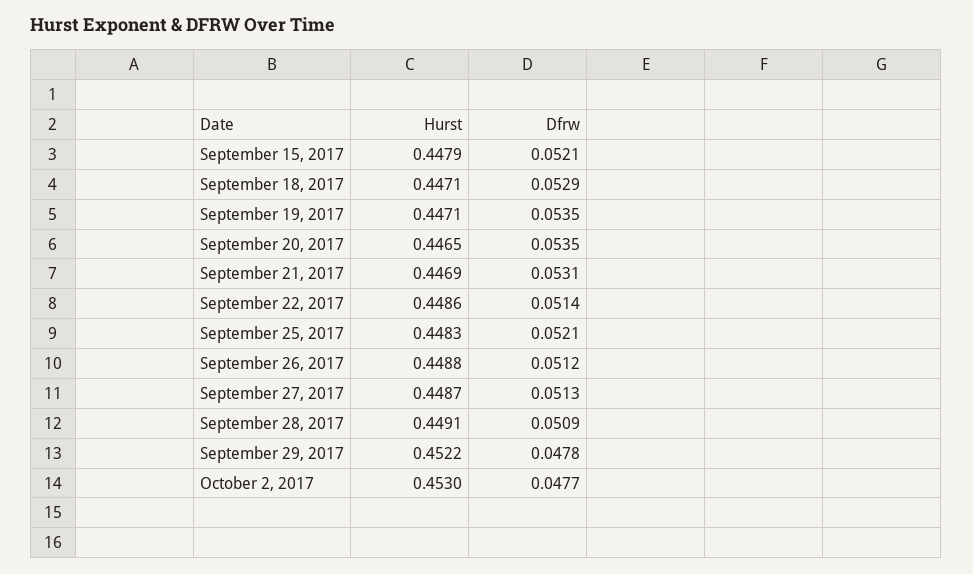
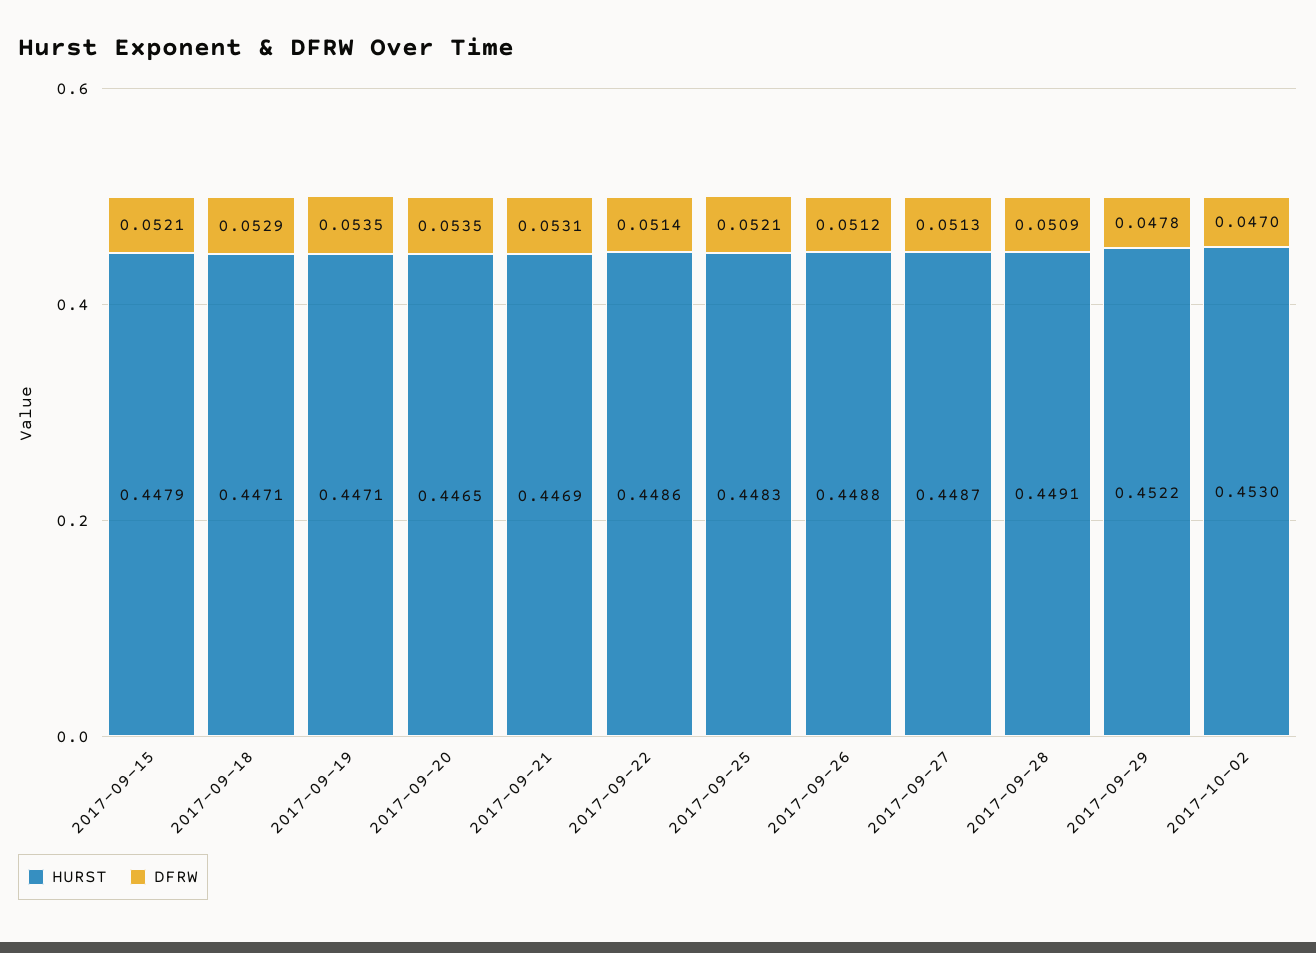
Dfrw, October 2, 2017: 0.0477 -> 0.047

